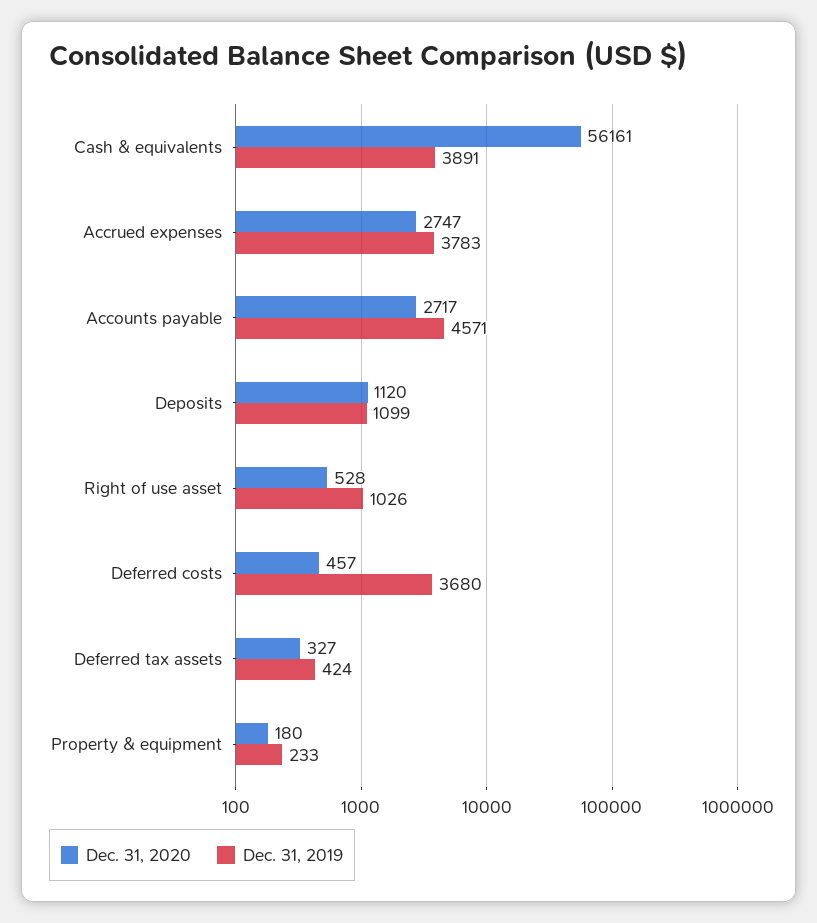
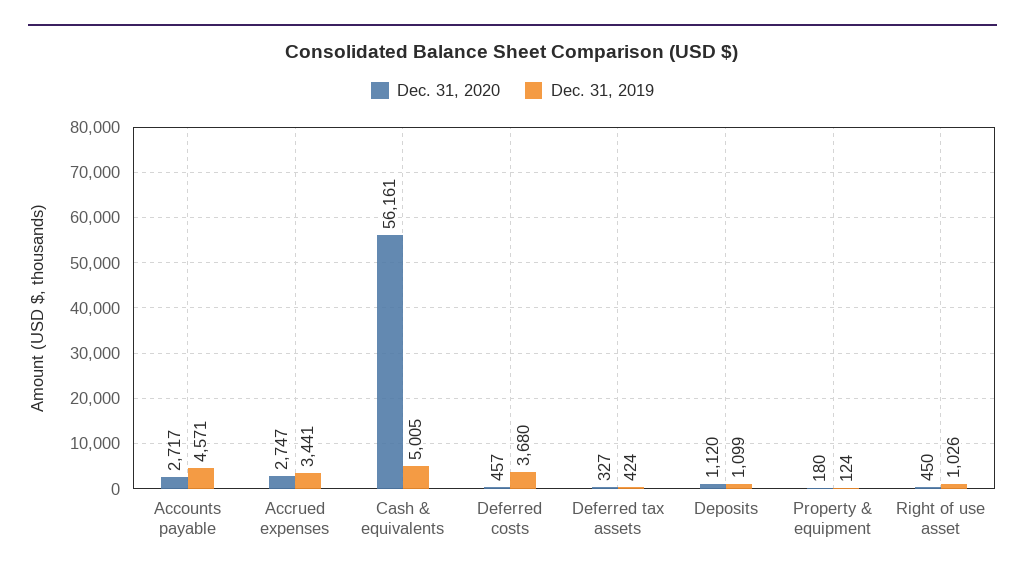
Dec. 31, 2019, Cash & equivalents: 3891 -> 5005
Dec. 31, 2019, Accrued expenses: 3783 -> 3441
Dec. 31, 2020, Right of use asset: 528 -> 450
Dec. 31, 2019, Property & equipment: 233 -> 124

